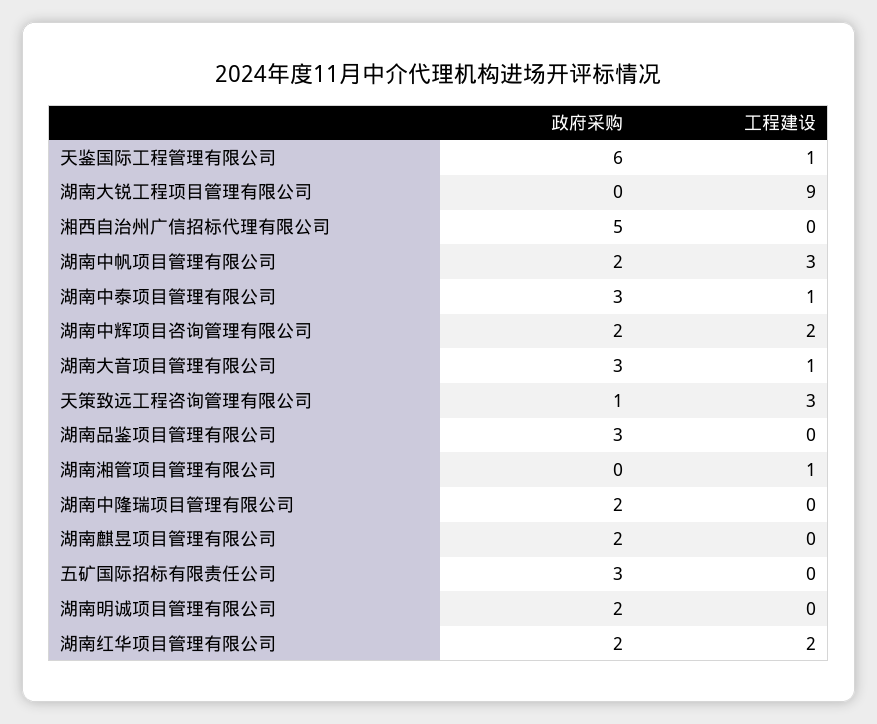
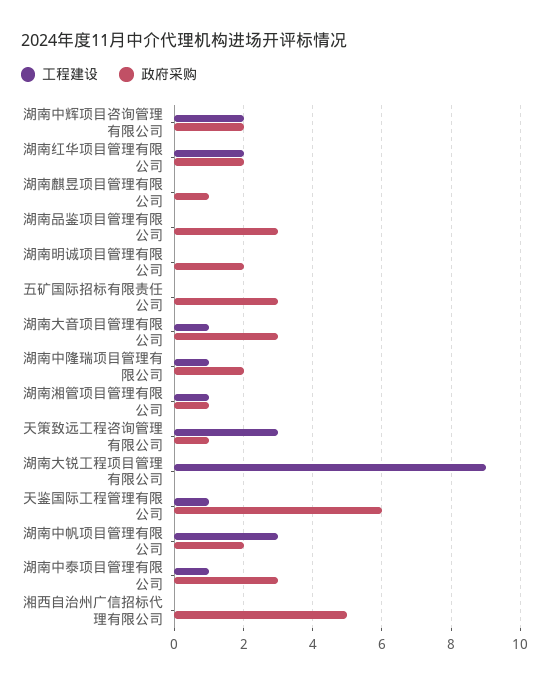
政府采购, 湖南湘管项目管理有限公司: 0 -> 1
工程建设, 湖南中隆瑞项目管理有限公司: 0 -> 1
政府采购, 湖南麒昱项目管理有限公司: 2 -> 1

